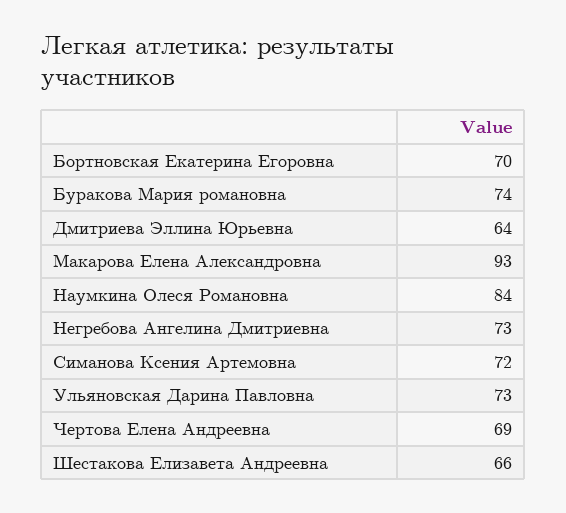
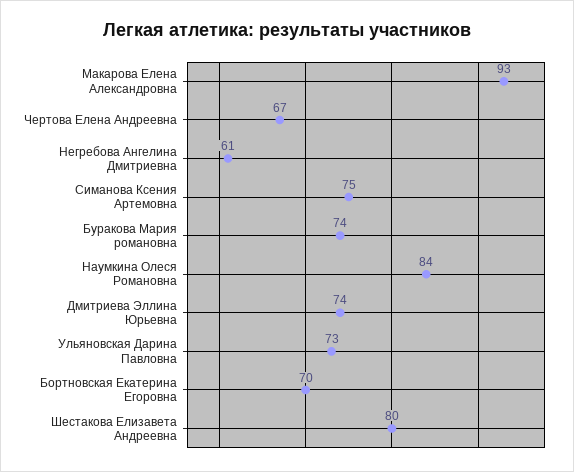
Дмитриева Эллина Юрьевна: 64 -> 74
Негребова Ангелина Дмитриевна: 73 -> 61
Симанова Ксения Артемовна: 72 -> 75
Чертова Елена Андреевна: 69 -> 67
Шестакова Елизавета Андреевна: 66 -> 80

